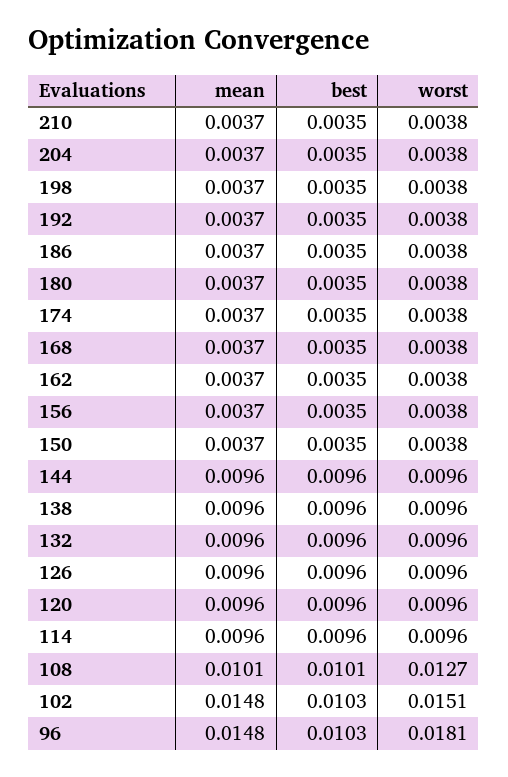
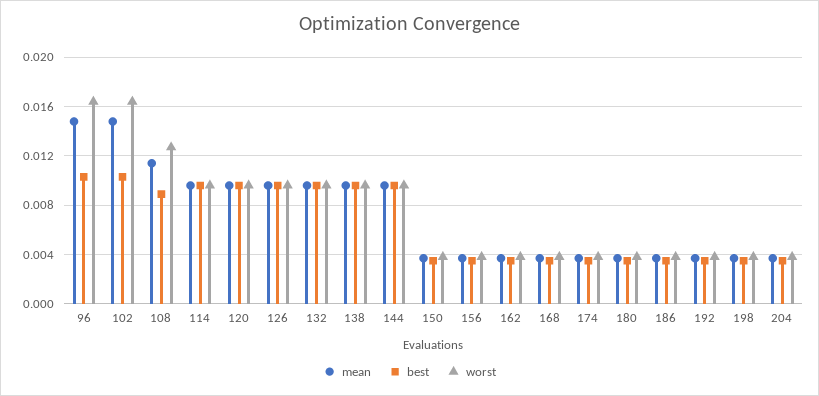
mean, 210: 0.0037 -> none
best, 210: 0.0035 -> none
worst, 210: 0.0038 -> none
mean, 108: 0.0101 -> 0.0115
best, 108: 0.0101 -> 0.009
worst, 102: 0.0151 -> 0.0165
worst, 96: 0.0181 -> 0.0165

